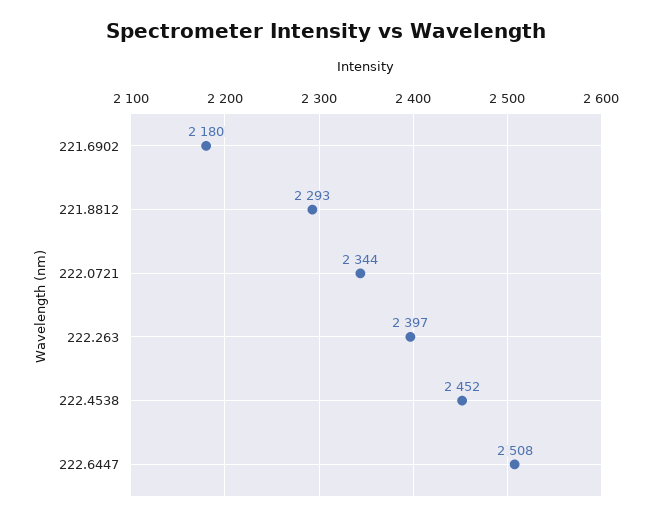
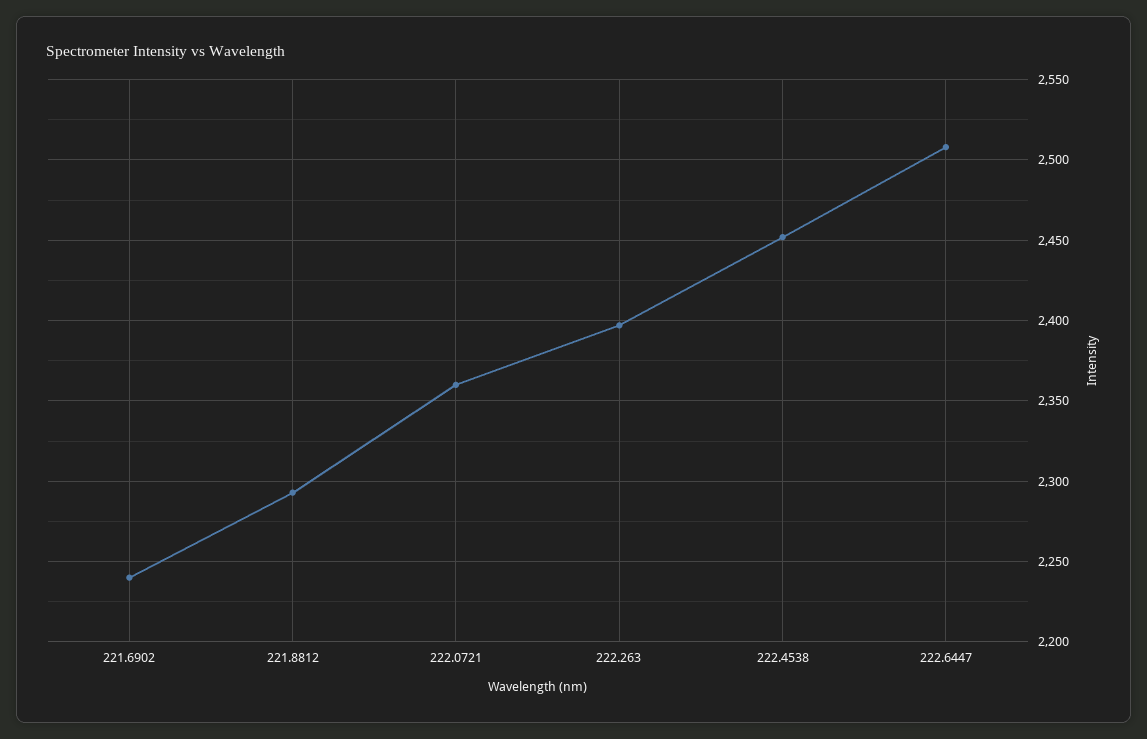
221.6902: 2180 -> 2240
222.0721: 2344 -> 2360

